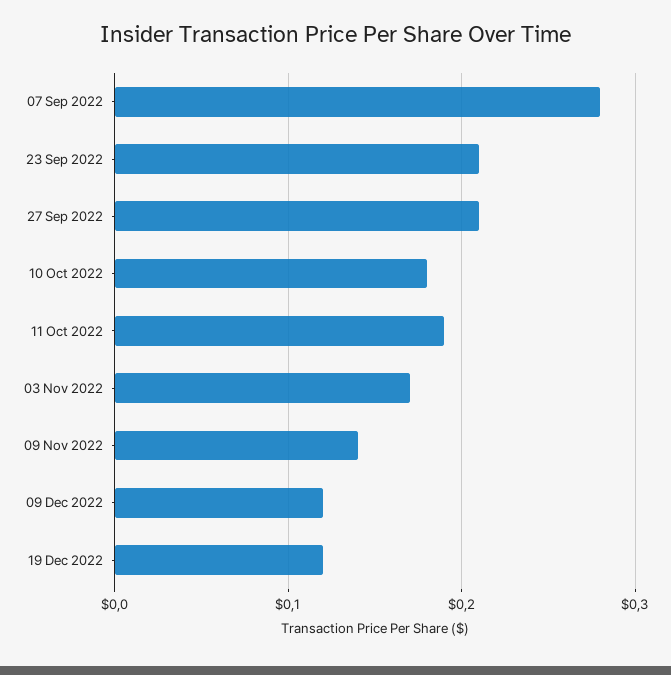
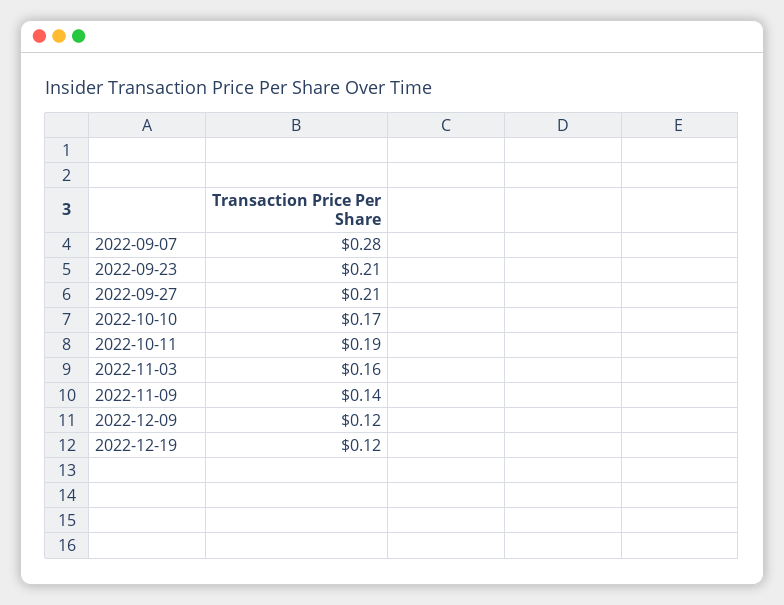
10 Oct 2022: 0.18 -> 0.17
03 Nov 2022: 0.17 -> 0.16

